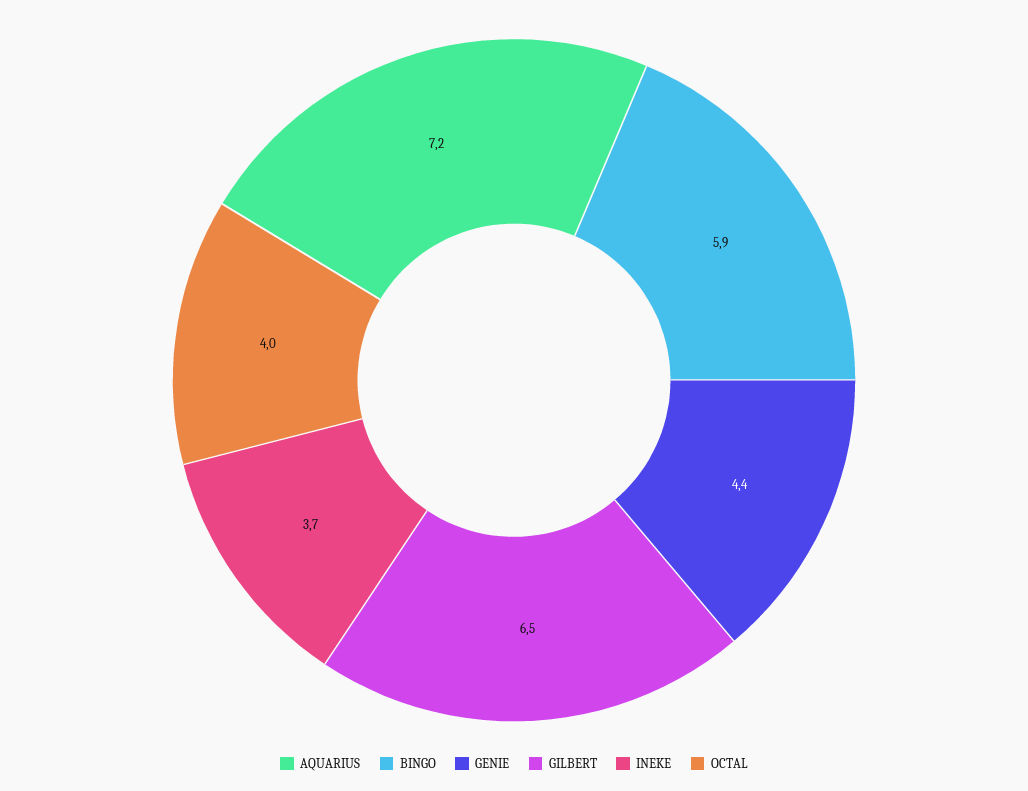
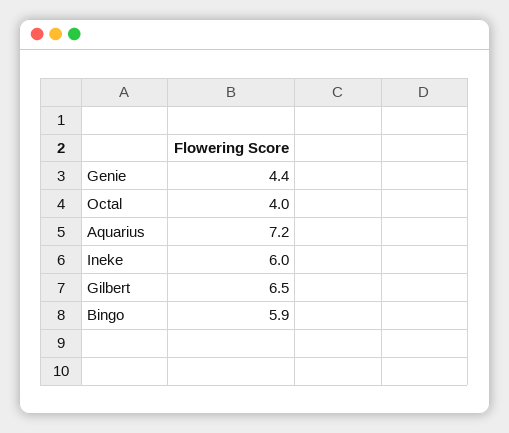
INEKE: 3.7 -> 6

